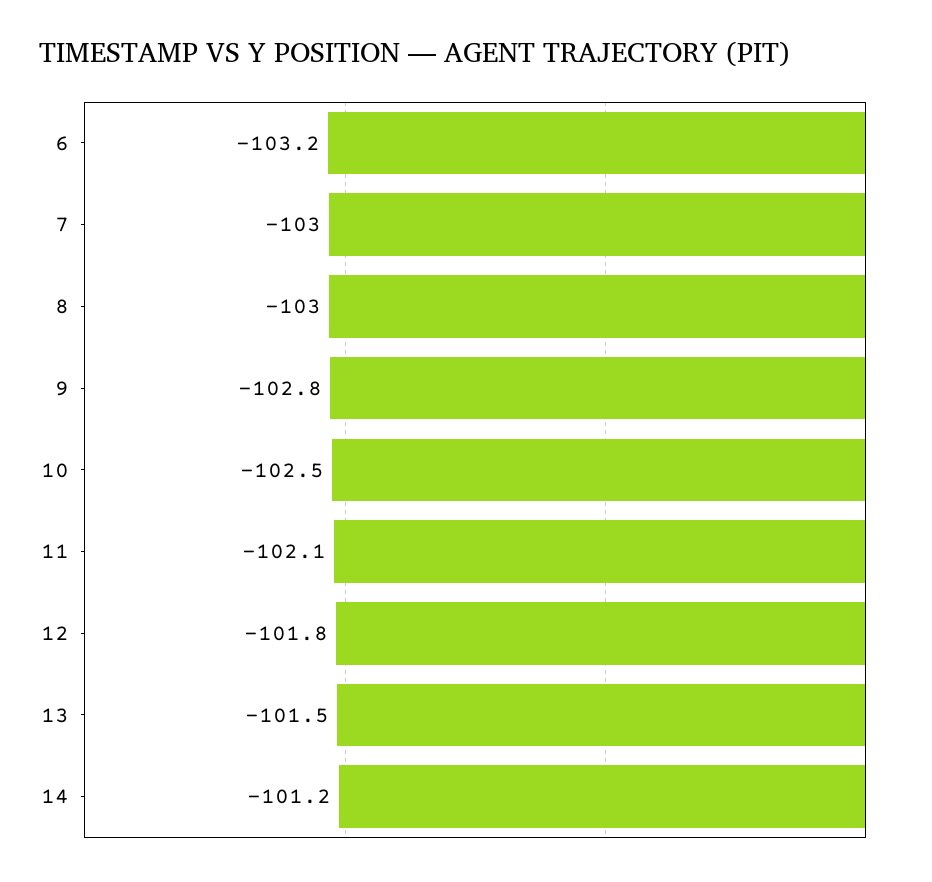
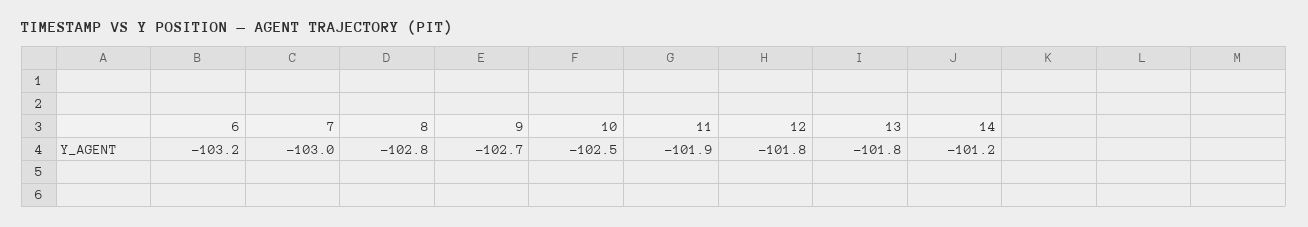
8: -103 -> -102.8
9: -102.8 -> -102.7
11: -102.1 -> -101.9
13: -101.5 -> -101.8

